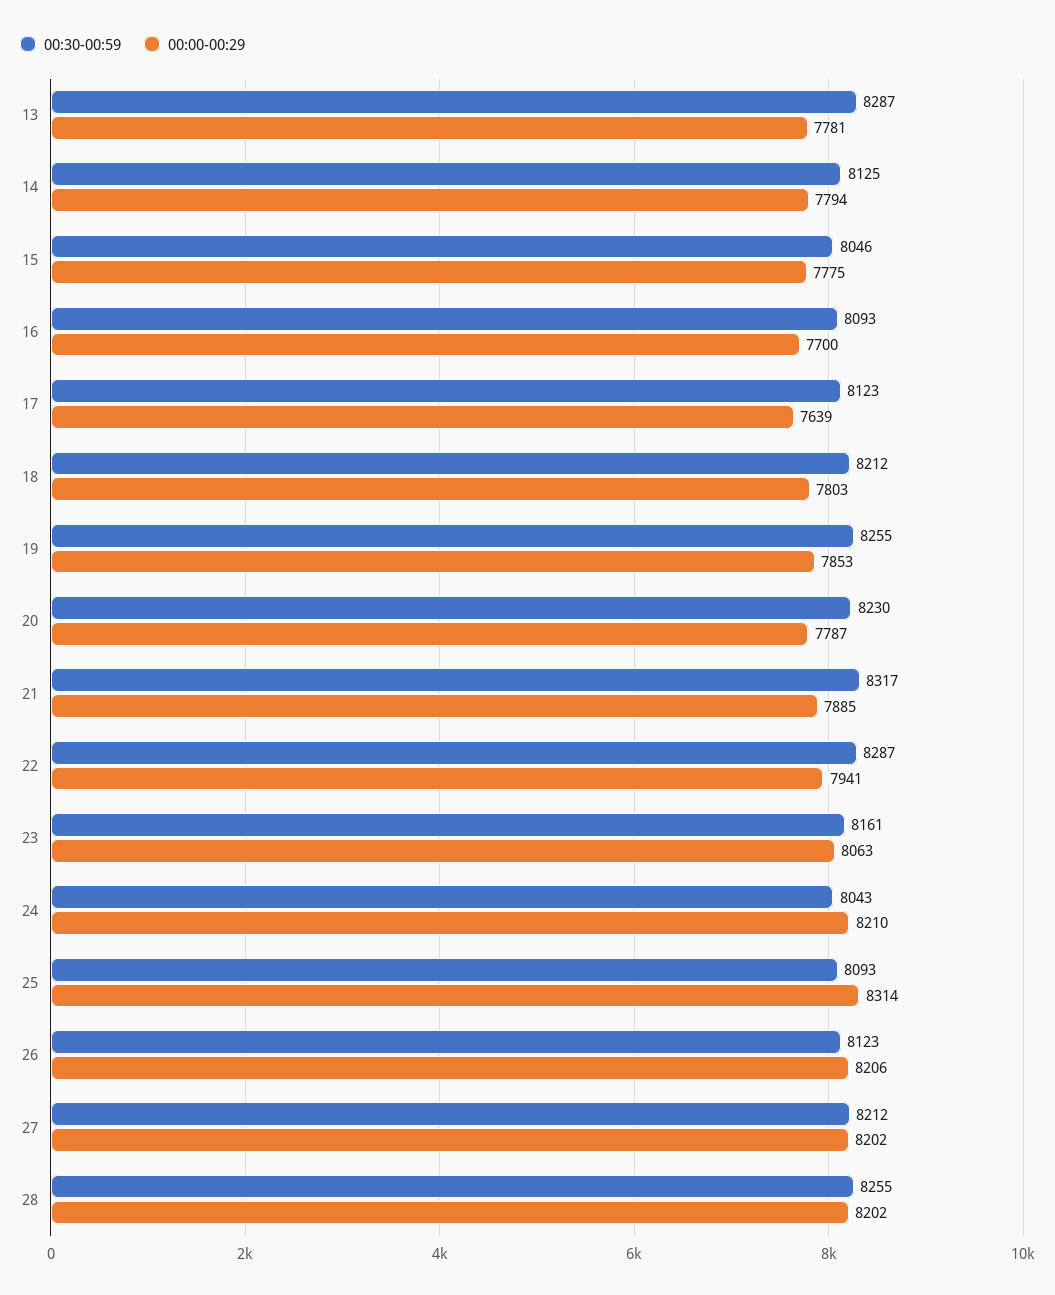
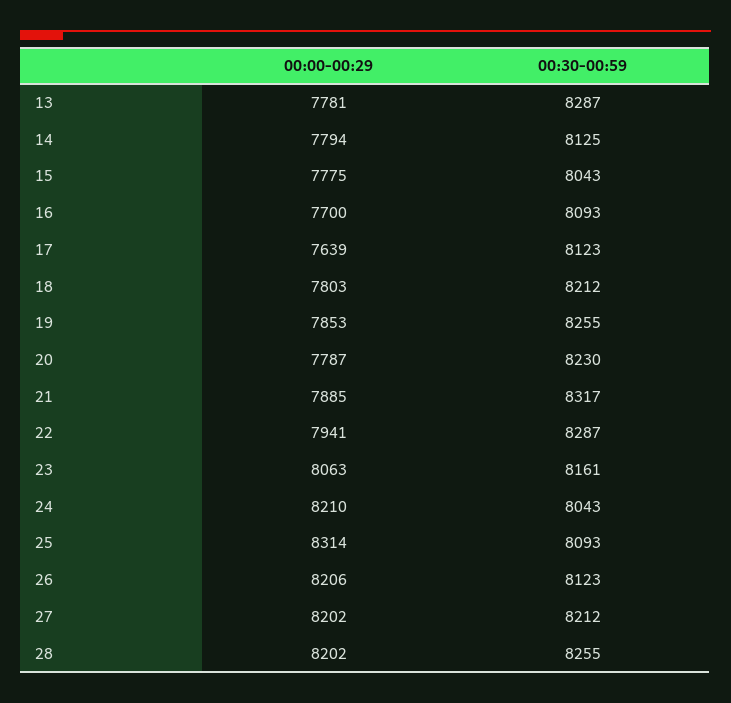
00:30-00:59, 15: 8046 -> 8043

